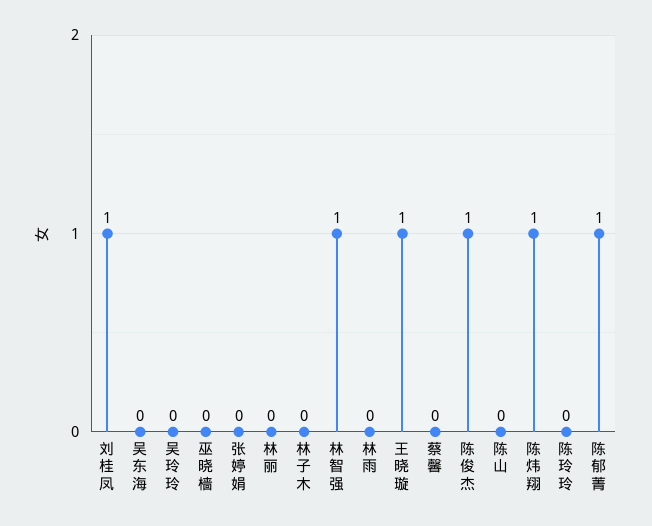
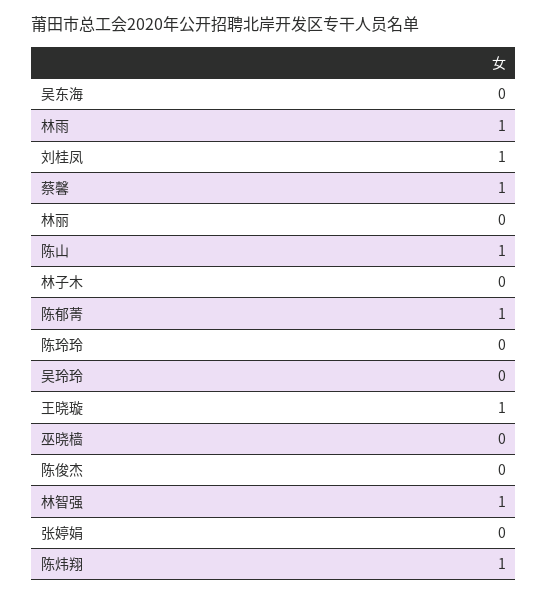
林雨: 0 -> 1
蔡馨: 0 -> 1
陈俊杰: 1 -> 0
陈山: 0 -> 1

